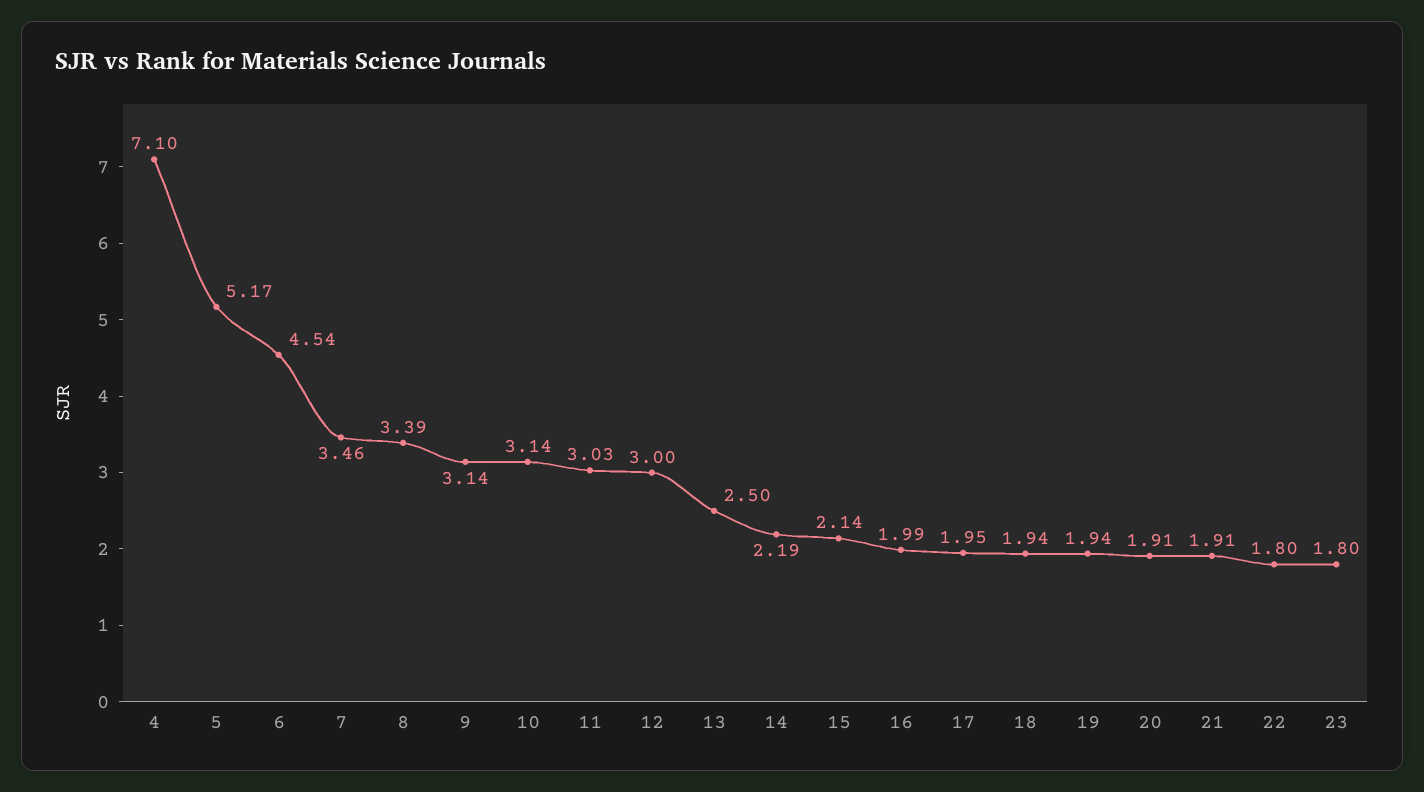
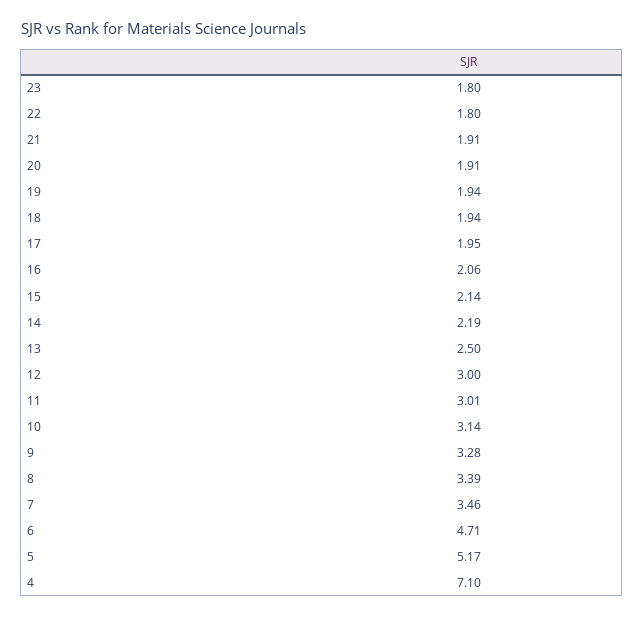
6: 4.54 -> 4.71
9: 3.14 -> 3.28
11: 3.03 -> 3.01
16: 1.99 -> 2.06

